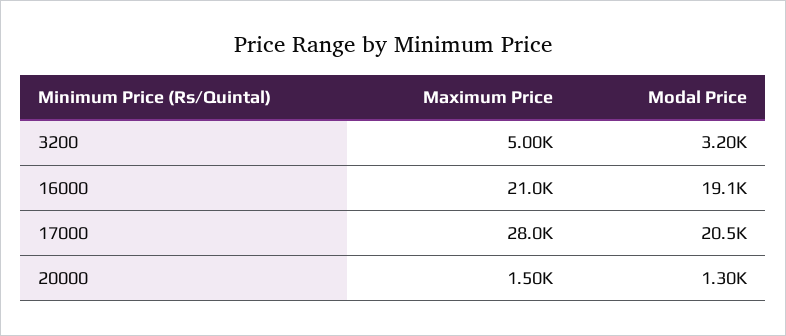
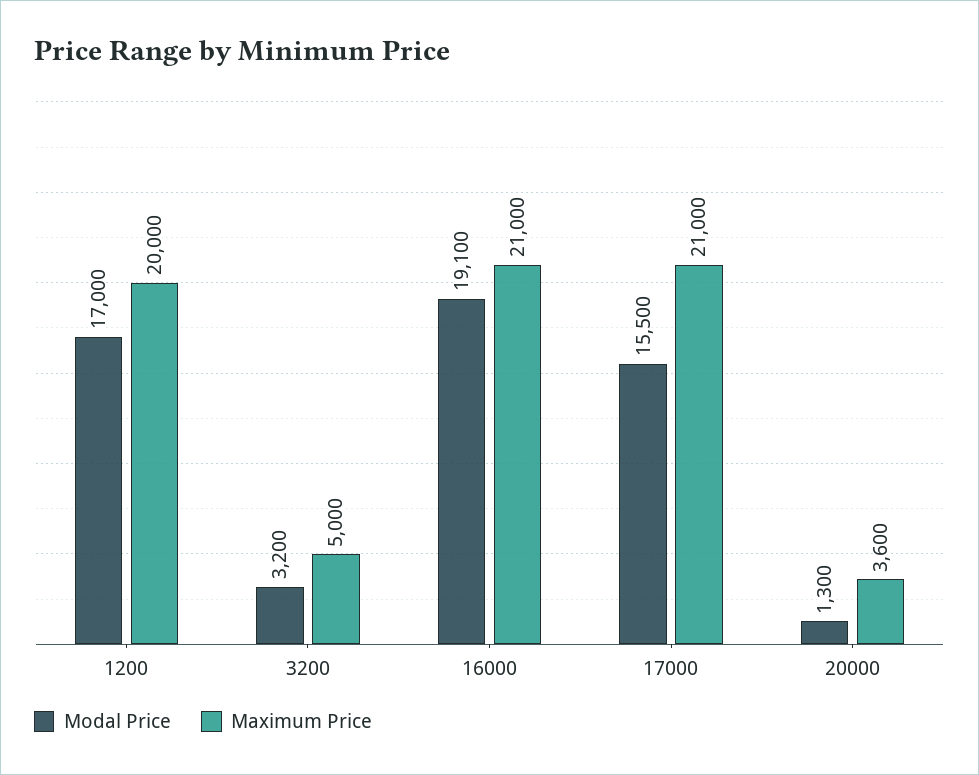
Maximum Price, 17000: 28000 -> 21000
Modal Price, 17000: 20500 -> 15500
Maximum Price, 20000: 1500 -> 3600
Modal Price, 1200: none -> 17000
Maximum Price, 1200: none -> 20000

